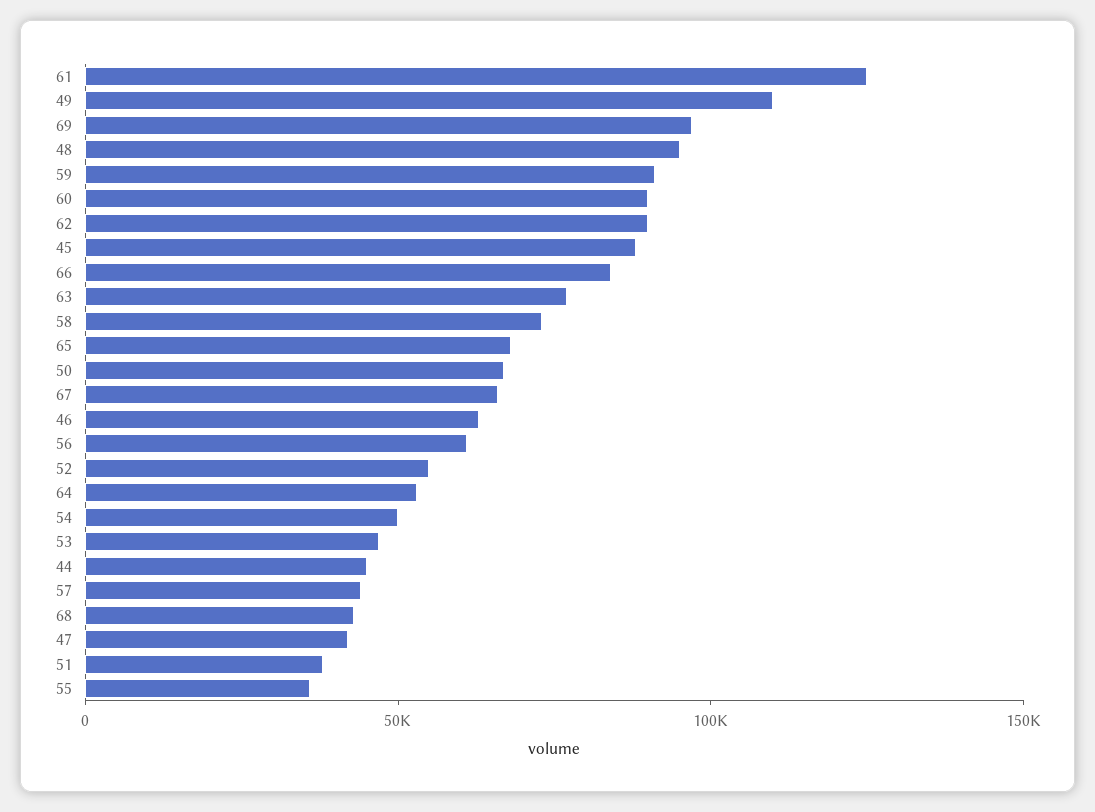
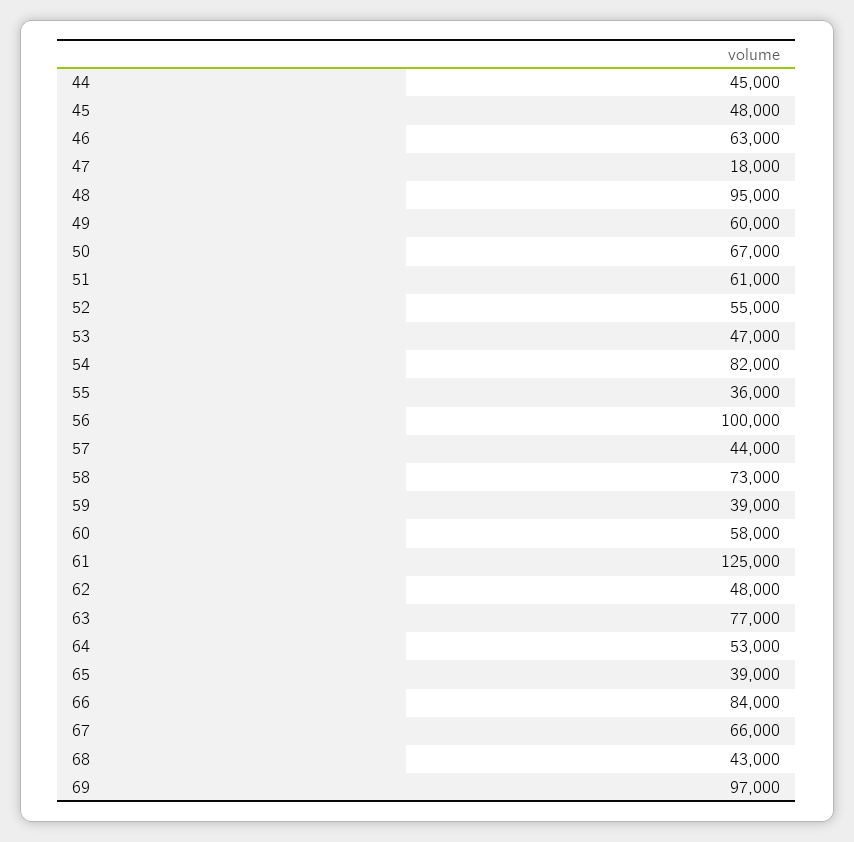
49: 110000 -> 60000
59: 90000 -> 39000
60: 90000 -> 58000
62: 90000 -> 48000
45: 90000 -> 48000
65: 70000 -> 39000
56: 60000 -> 100000
54: 50000 -> 82000
47: 40000 -> 18000
51: 40000 -> 61000

